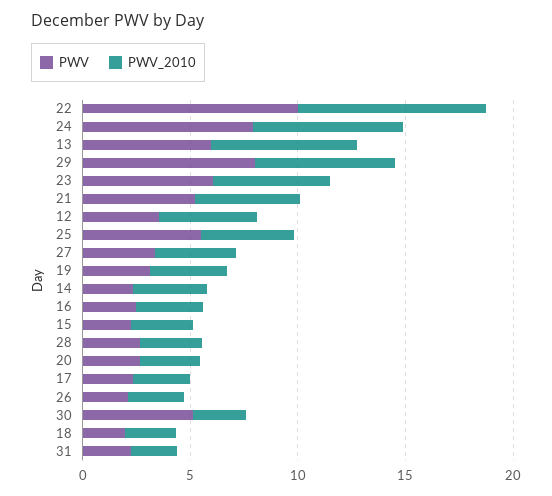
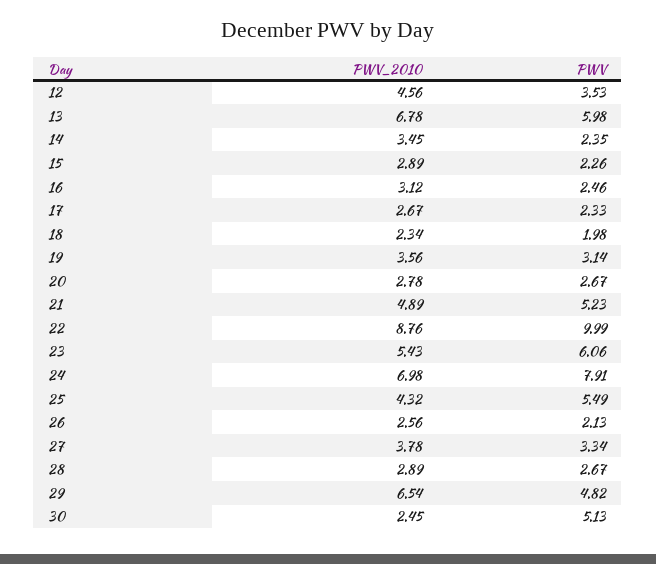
PWV, 29: 8 -> 4.82
PWV, 31: 2 -> none
PWV_2010, 31: 2 -> none

